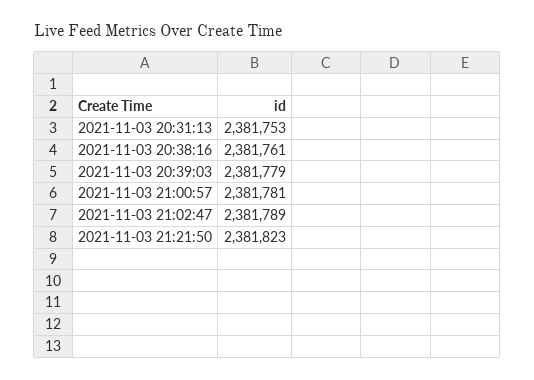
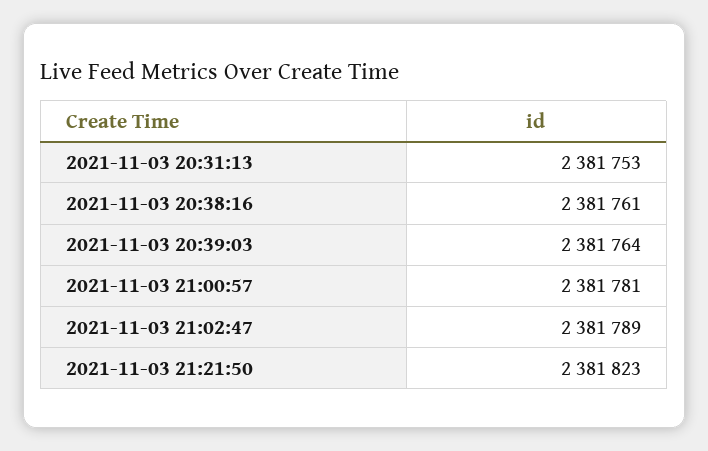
2021-11-03 20:39:03: 2381779 -> 2381764

